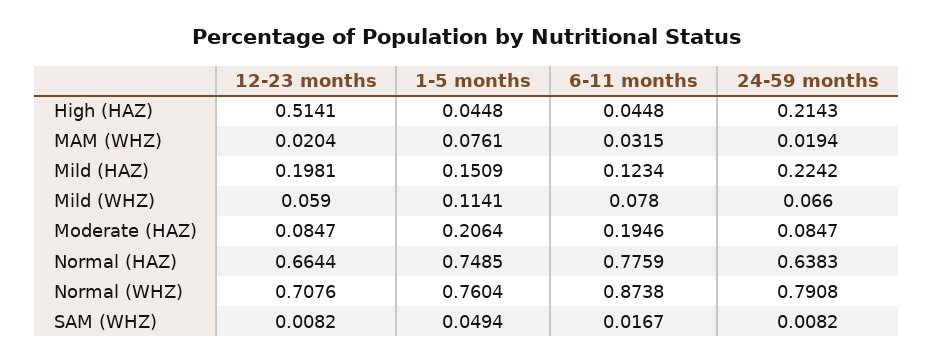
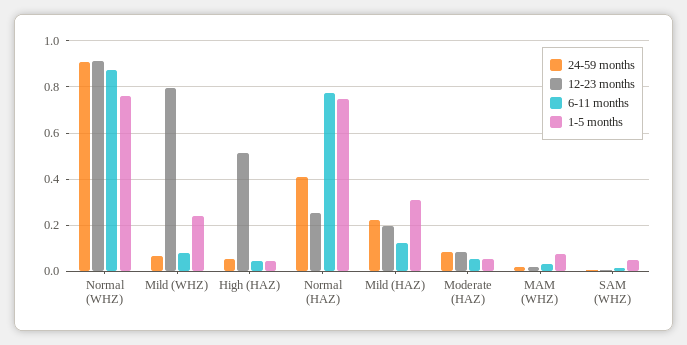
24-59 months, High (HAZ): 0.2143 -> 0.05
1-5 months, Mild (HAZ): 0.1509 -> 0.3
12-23 months, Mild (WHZ): 0.059 -> 0.8
1-5 months, Mild (WHZ): 0.1141 -> 0.25
1-5 months, Moderate (HAZ): 0.2064 -> 0.05
6-11 months, Moderate (HAZ): 0.1946 -> 0.05
12-23 months, Normal (HAZ): 0.6644 -> 0.25
24-59 months, Normal (HAZ): 0.6383 -> 0.4
12-23 months, Normal (WHZ): 0.7076 -> 0.9
24-59 months, Normal (WHZ): 0.7908 -> 0.9

